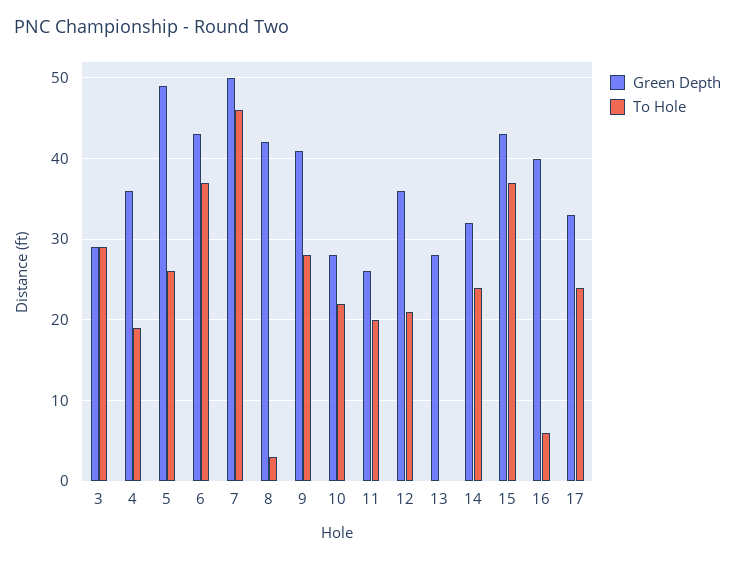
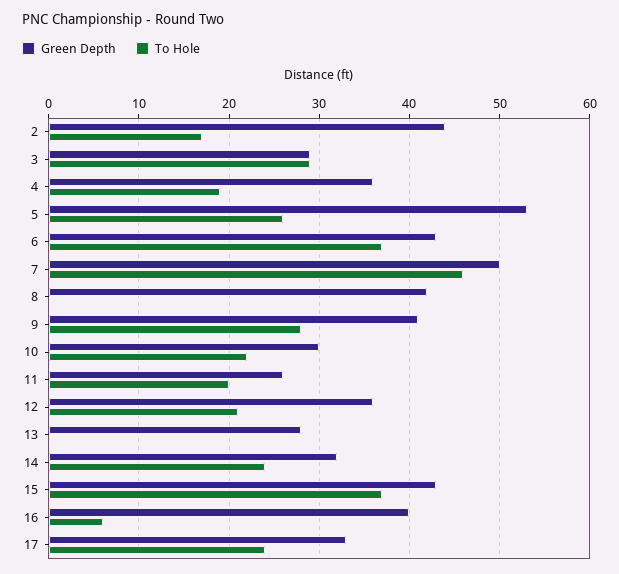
Green Depth, 5: 49 -> 53
To Hole, 8: 3 -> 0
Green Depth, 10: 28 -> 30
Green Depth, 2: none -> 44
To Hole, 2: none -> 17

